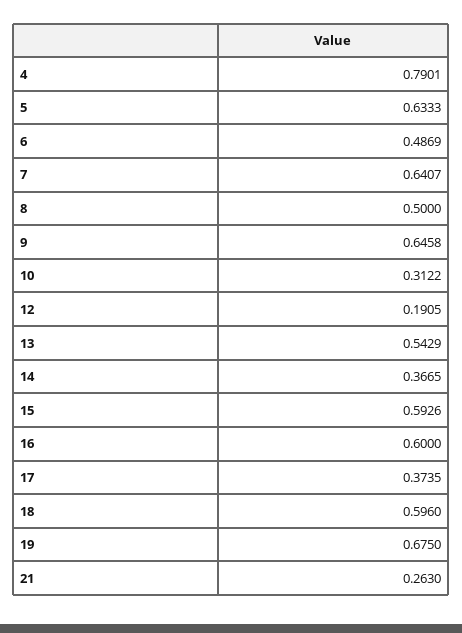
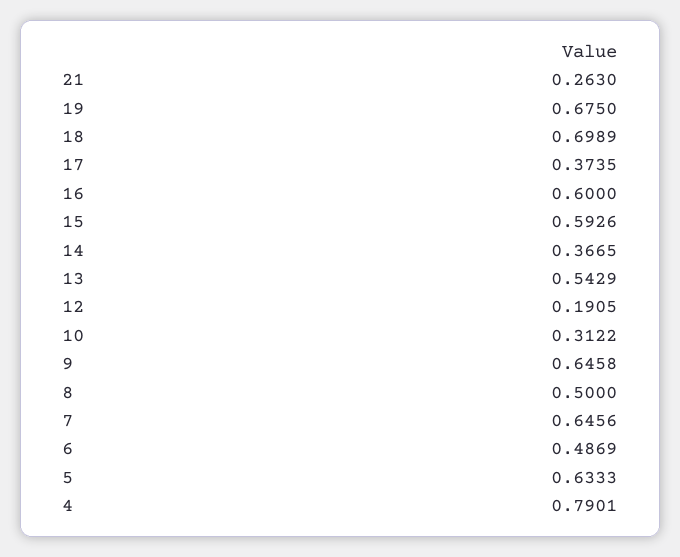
7: 0.6407 -> 0.6456
18: 0.596 -> 0.6989

